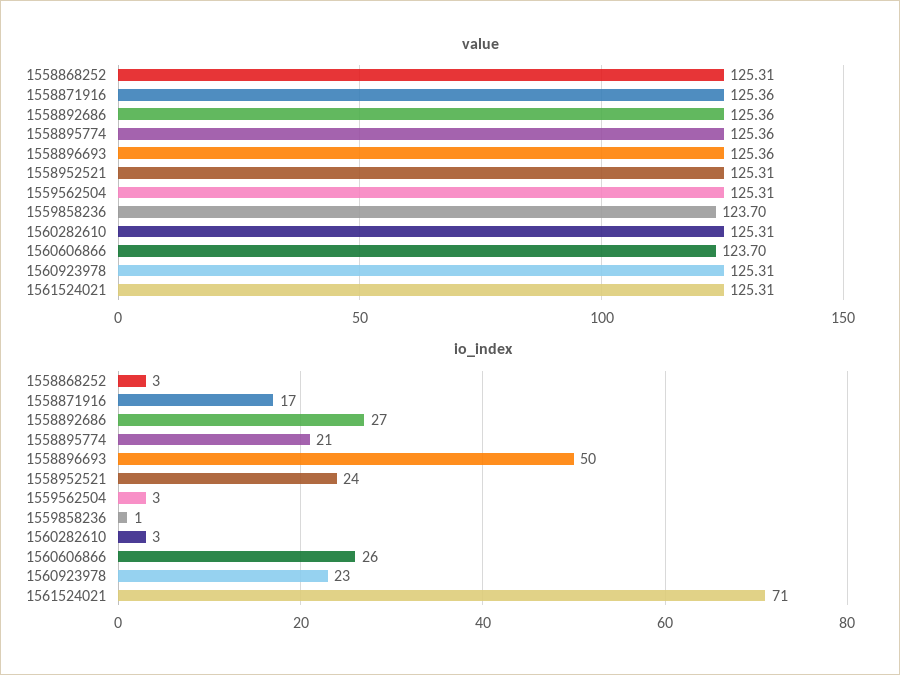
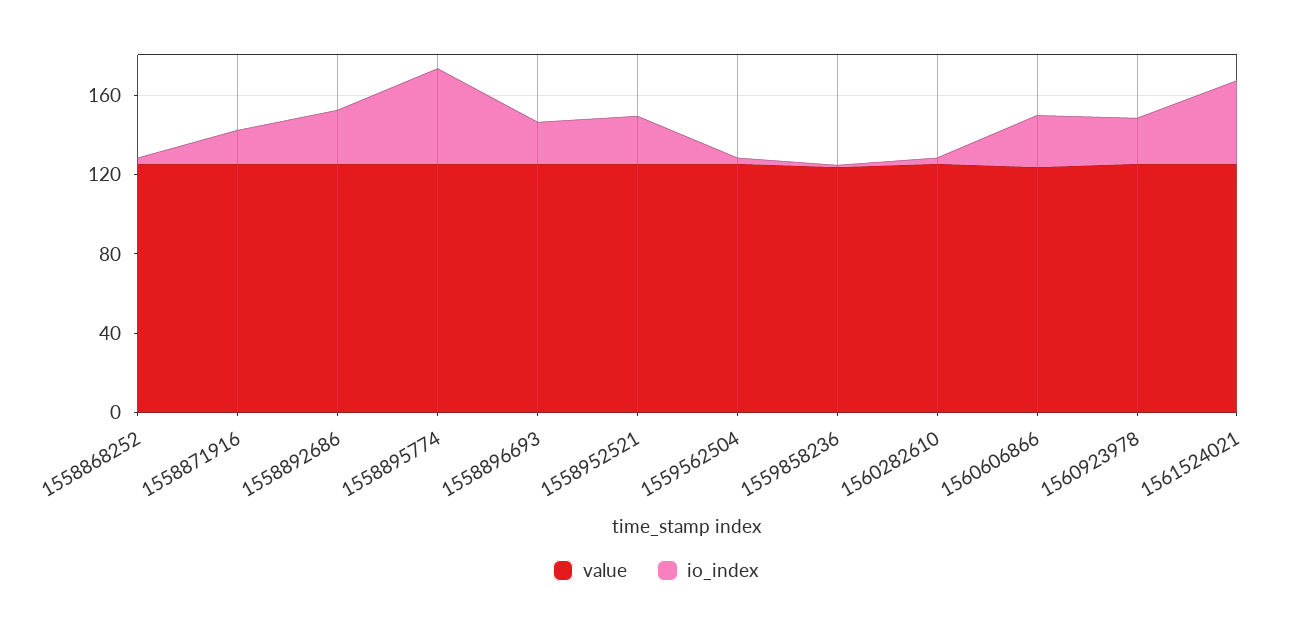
io_index, 1558895774: 21 -> 50
io_index, 1558896693: 50 -> 20
io_index, 1561524021: 71 -> 40

